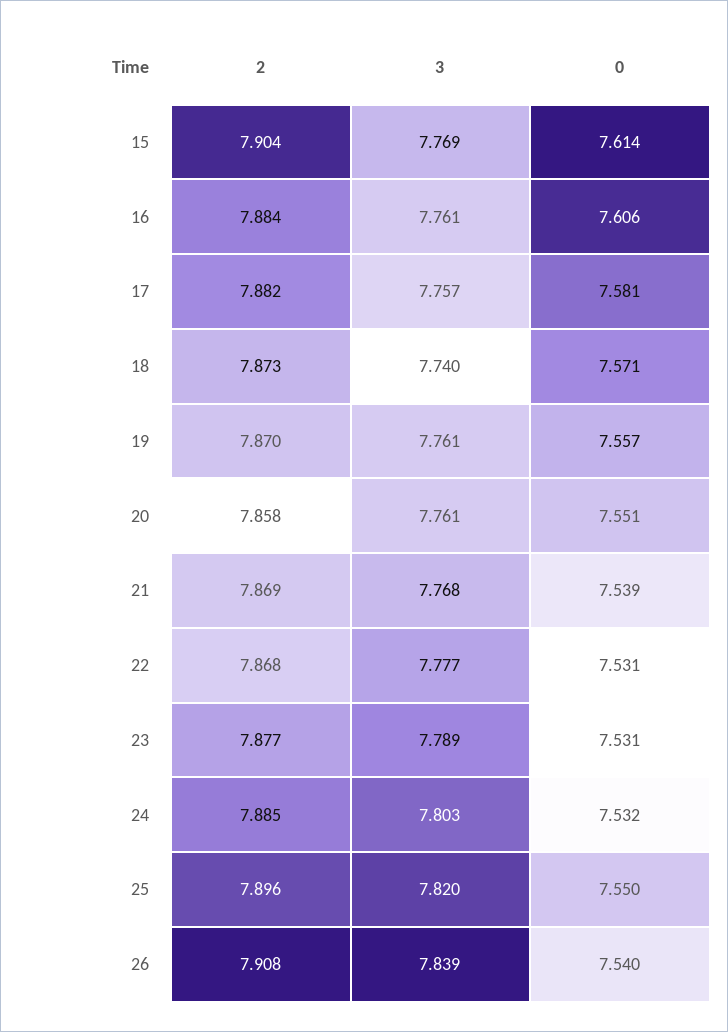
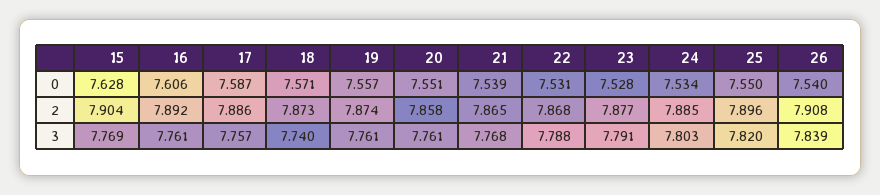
0, 15: 7.614 -> 7.628
2, 16: 7.884 -> 7.892
2, 17: 7.882 -> 7.886
0, 17: 7.581 -> 7.587
2, 19: 7.87 -> 7.874
2, 21: 7.869 -> 7.865
3, 22: 7.777 -> 7.788
3, 23: 7.789 -> 7.791
0, 23: 7.531 -> 7.528
0, 24: 7.532 -> 7.534

